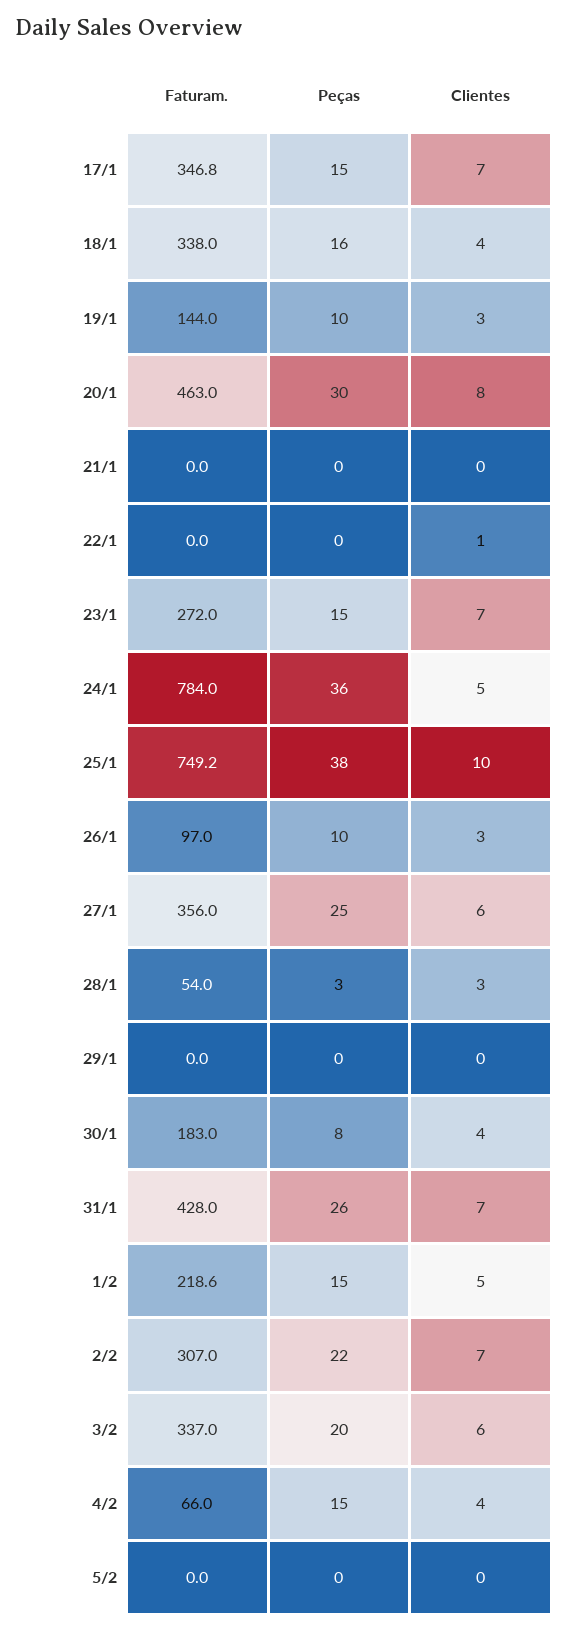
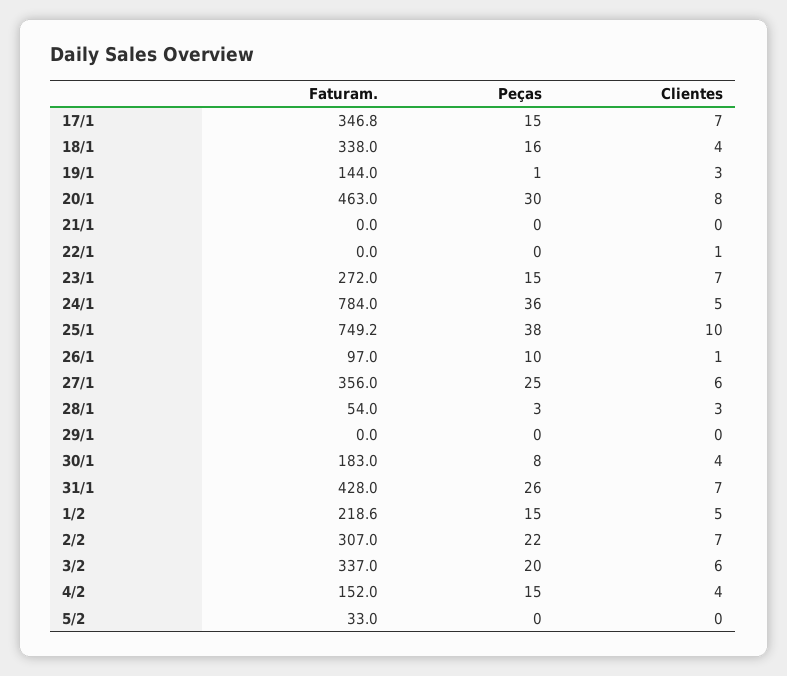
Peças, 19/1: 10 -> 1
Clientes, 26/1: 3 -> 1
Faturam., 4/2: 66 -> 152
Faturam., 5/2: 0 -> 33

